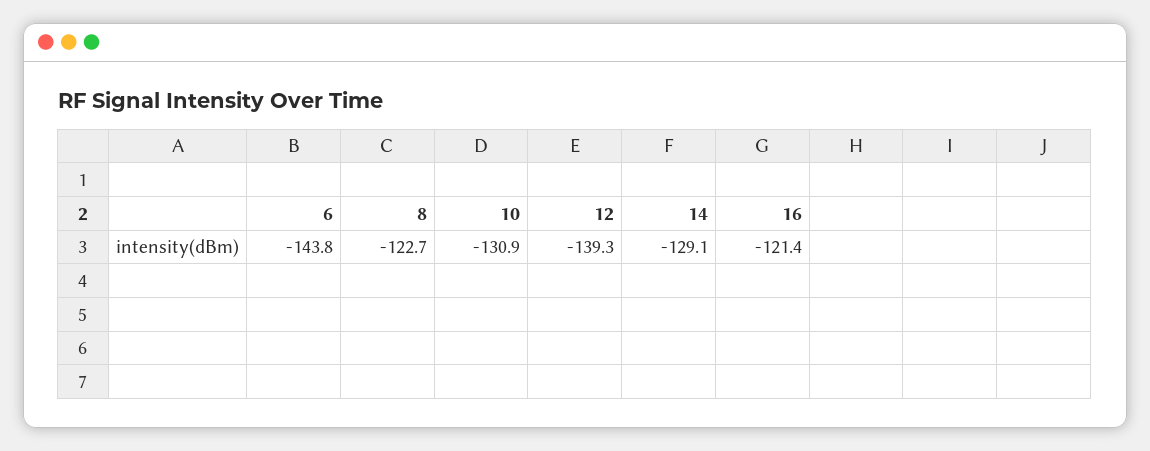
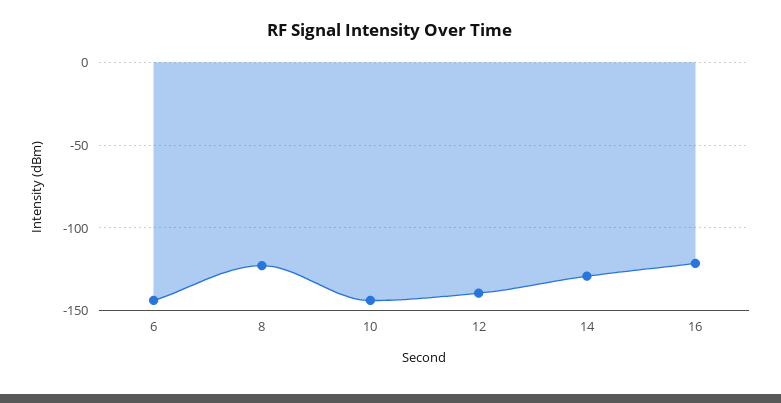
10: -130.9 -> -145

